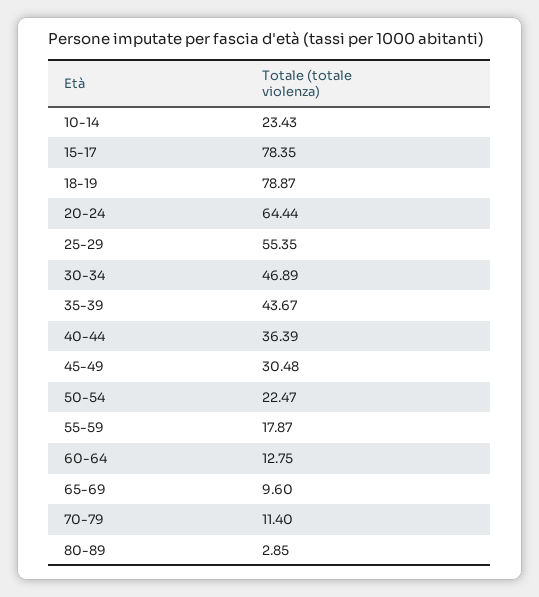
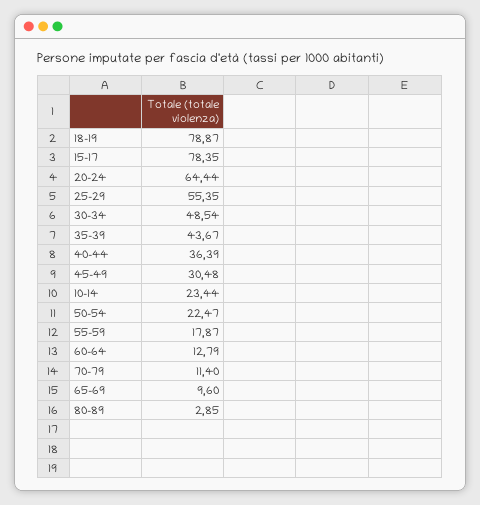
10-14: 23.43 -> 23.44
30-34: 46.89 -> 48.54
60-64: 12.75 -> 12.79

